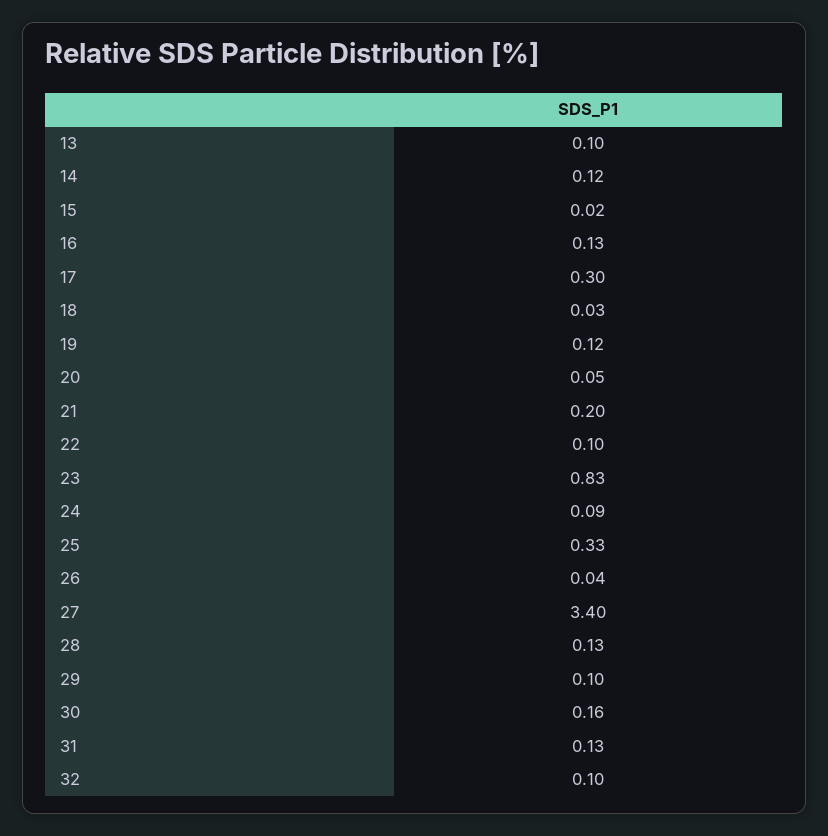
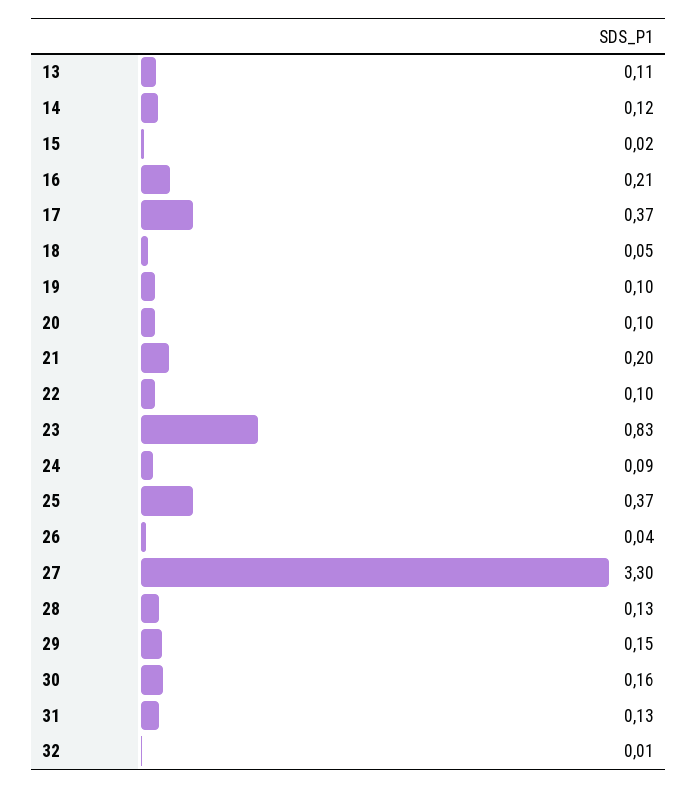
13: 0.1 -> 0.11
16: 0.13 -> 0.21
17: 0.3 -> 0.37
18: 0.03 -> 0.05
19: 0.12 -> 0.1
20: 0.05 -> 0.1
25: 0.33 -> 0.37
27: 3.4 -> 3.3
29: 0.1 -> 0.15
32: 0.1 -> 0.01

